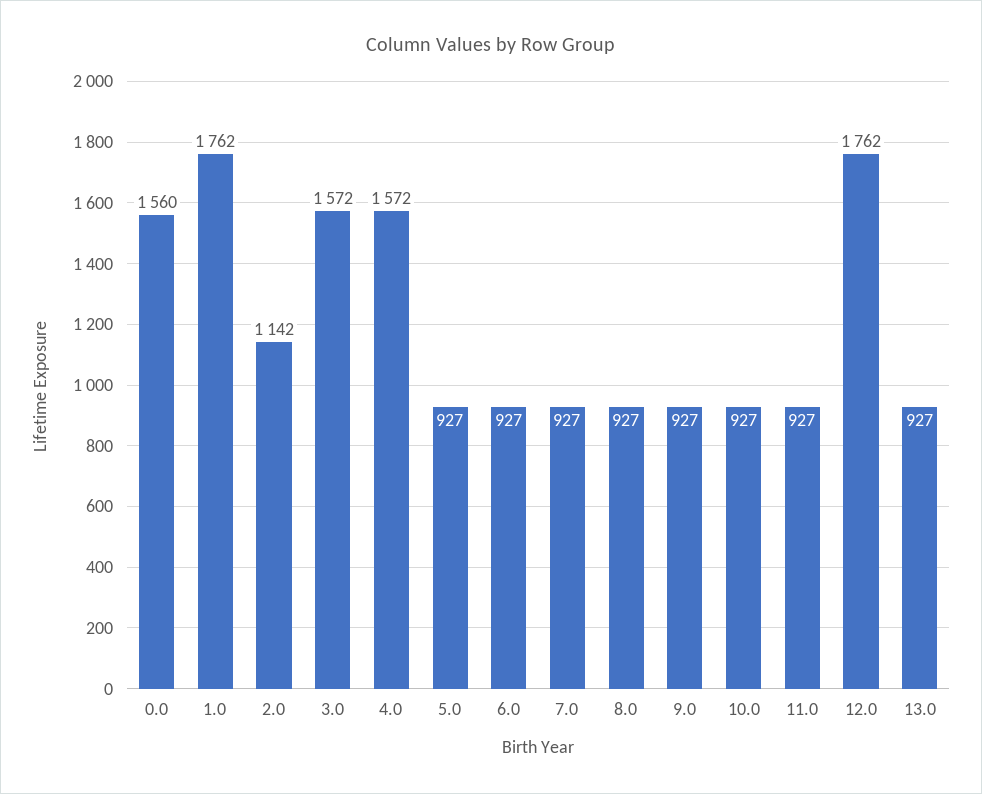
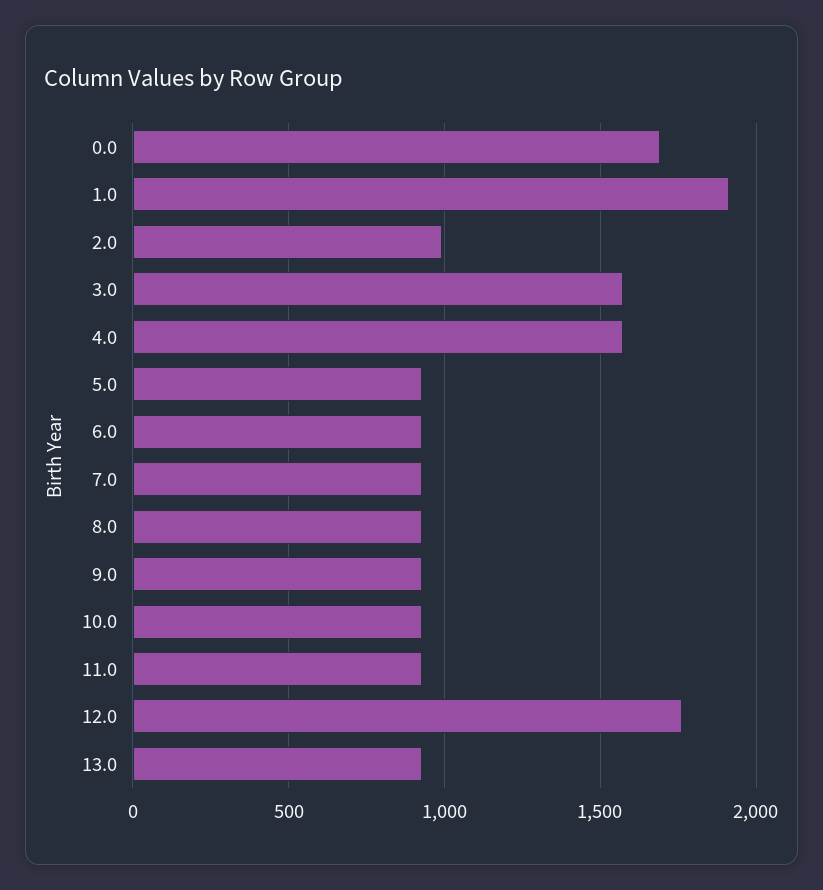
0.0: 1560 -> 1700
1.0: 1762 -> 1900
2.0: 1142 -> 1000

